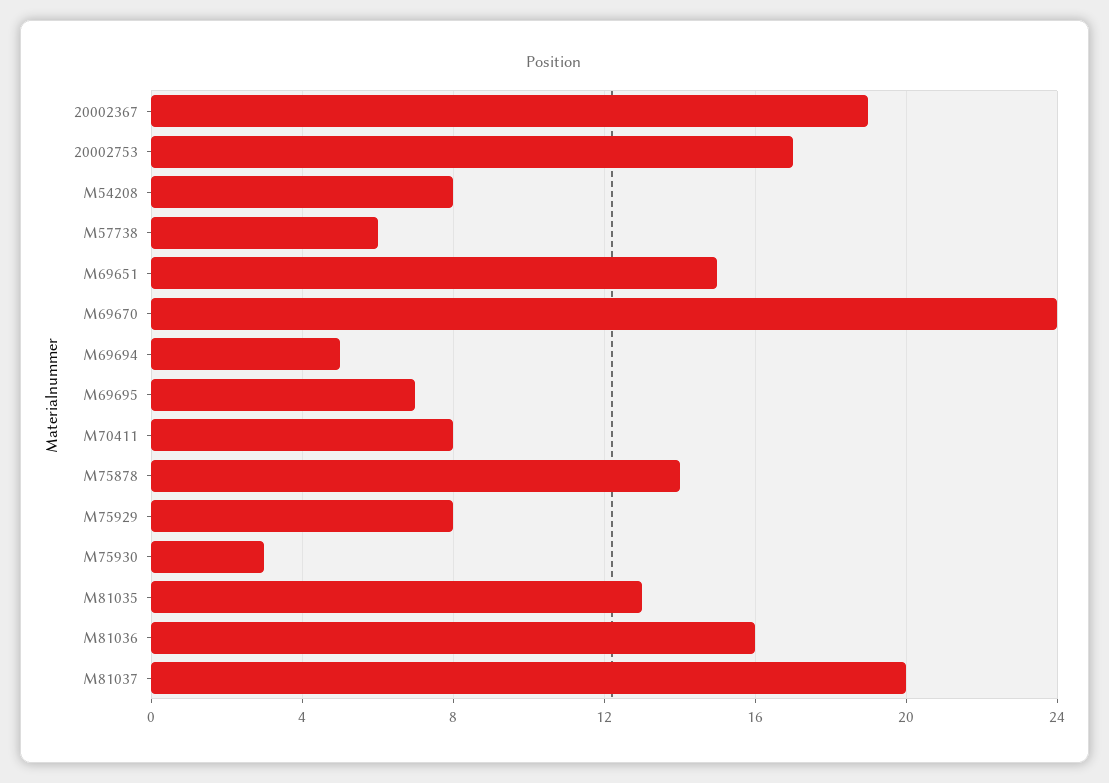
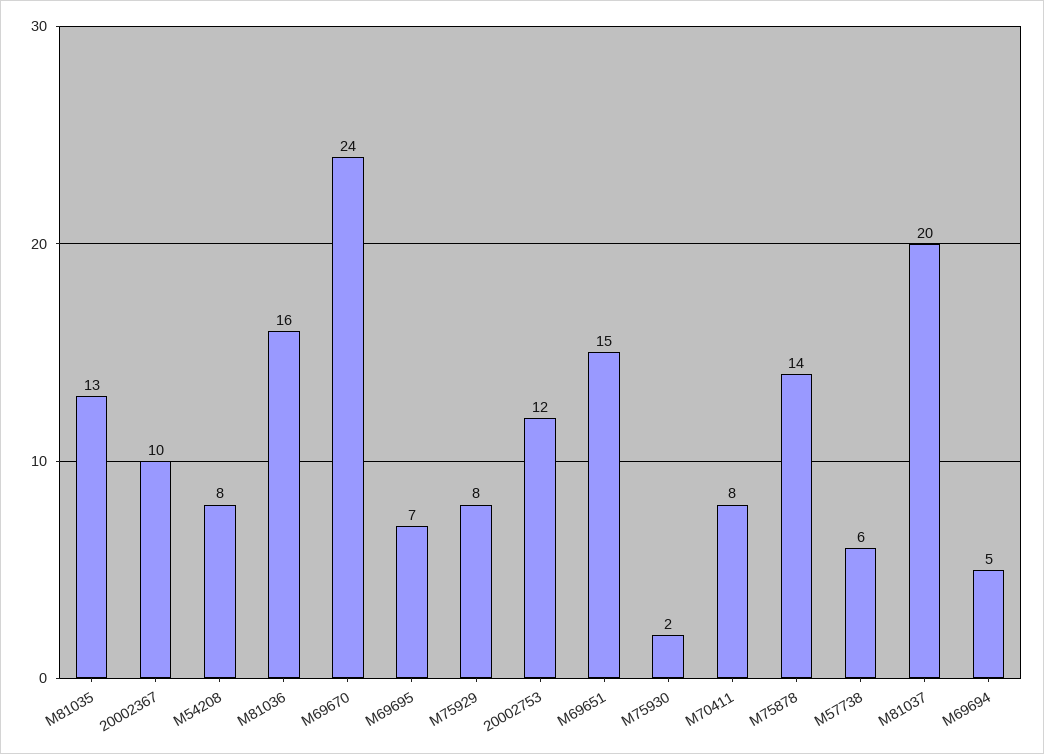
20002367: 19 -> 10
20002753: 17 -> 12
M75930: 3 -> 2

